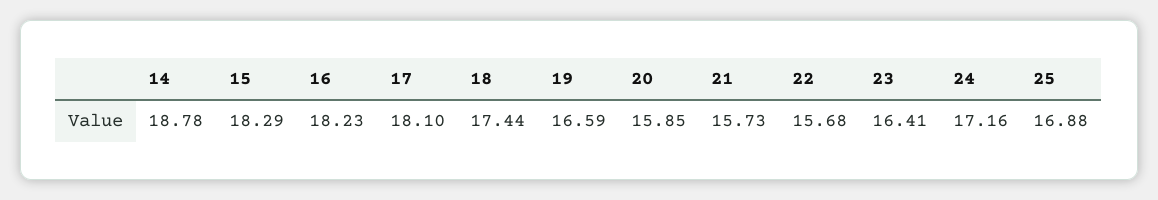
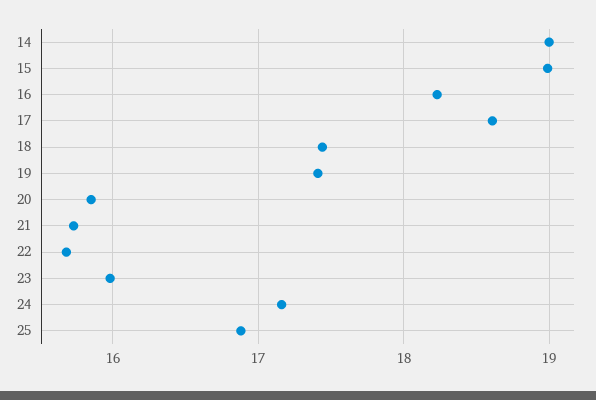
14: 18.78 -> 19
15: 18.29 -> 19
17: 18.1 -> 18.6
19: 16.59 -> 17.4
23: 16.41 -> 16

